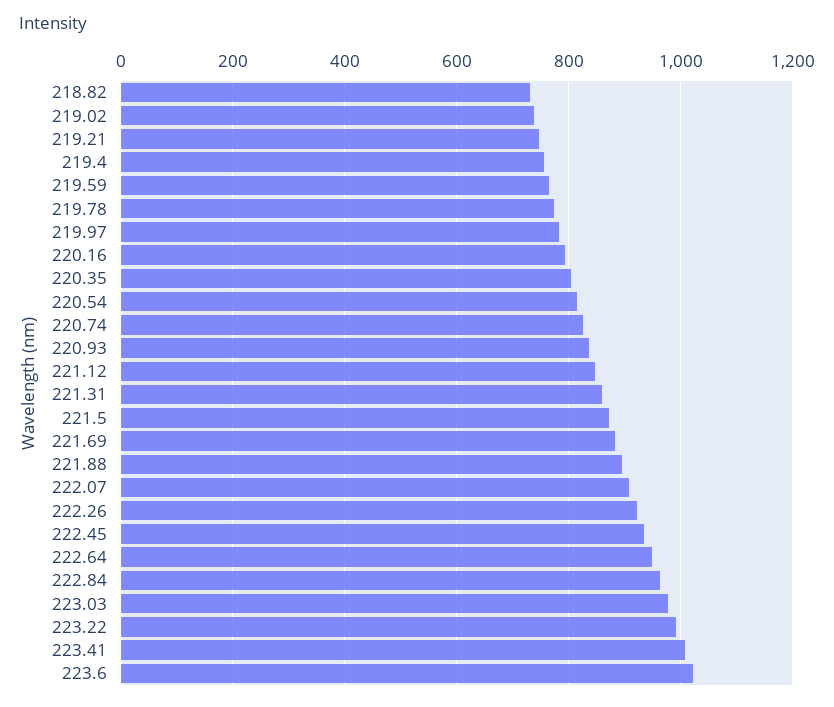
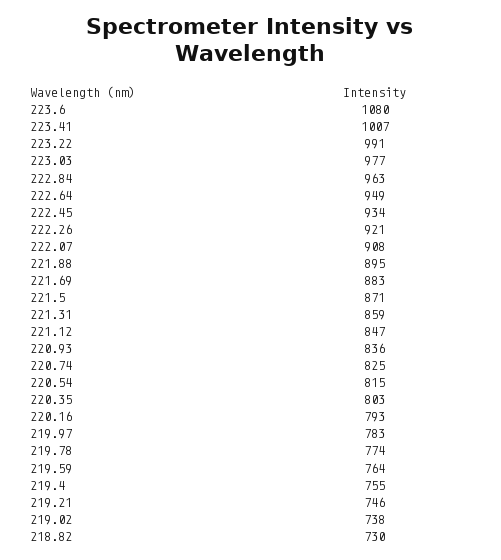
223.6: 1020 -> 1080

